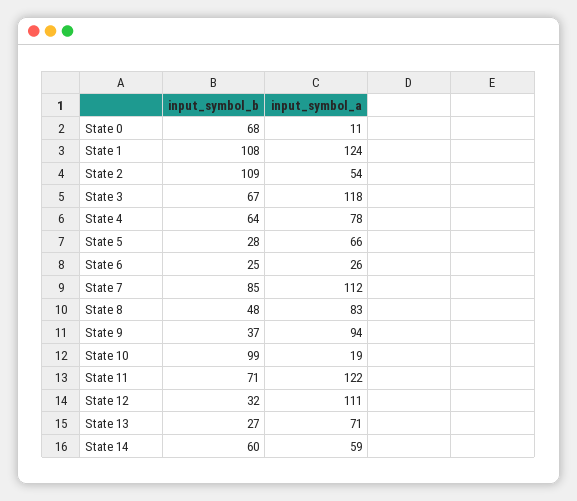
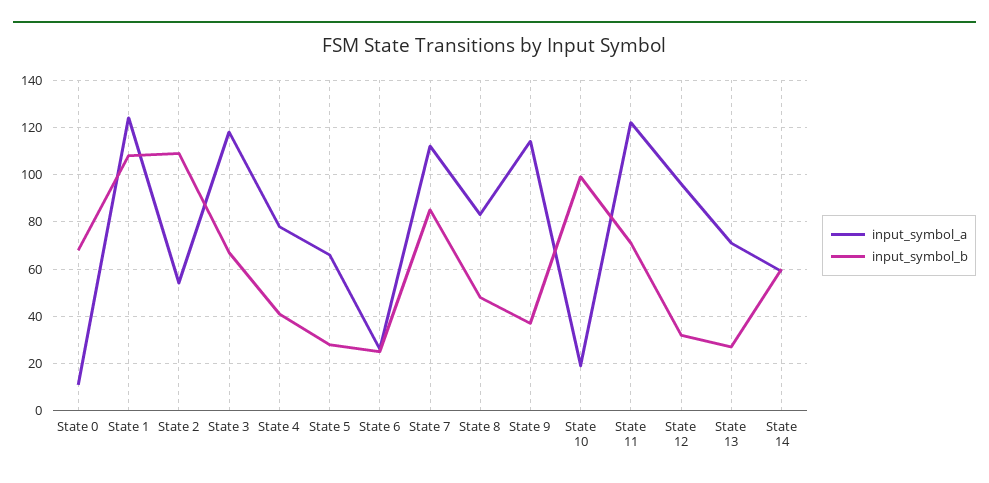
input_symbol_b, State 4: 64 -> 40
input_symbol_a, State 9: 94 -> 115
input_symbol_a, State 12: 111 -> 95

